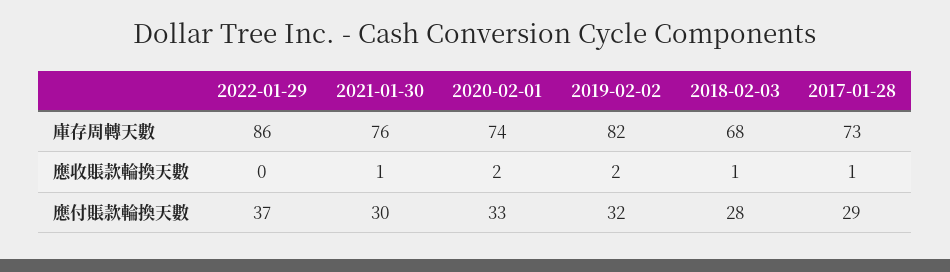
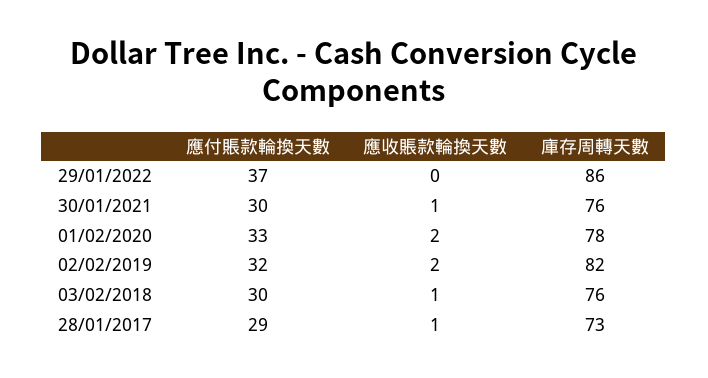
2020-02-01, 庫存周轉天數: 74 -> 78
2018-02-03, 庫存周轉天數: 68 -> 76
2018-02-03, 應付賬款輪換天數: 28 -> 30

